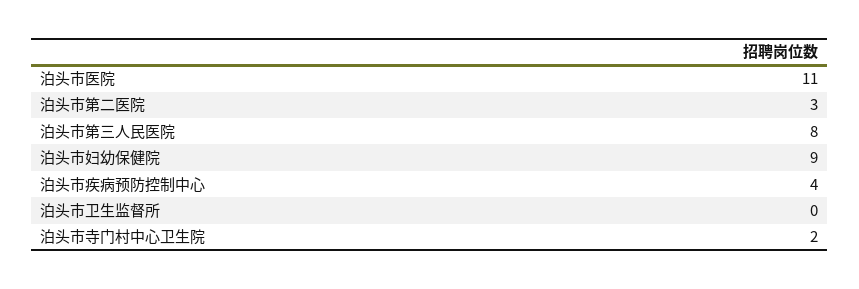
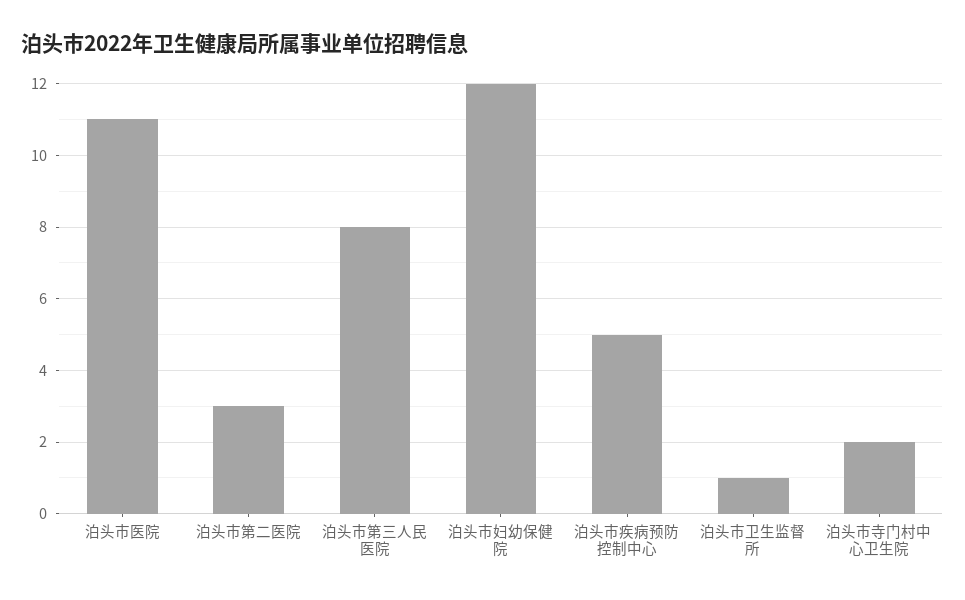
泊头市妇幼保健院: 9 -> 12
泊头市疾病预防控制中心: 4 -> 5
泊头市卫生监督所: 0 -> 1

